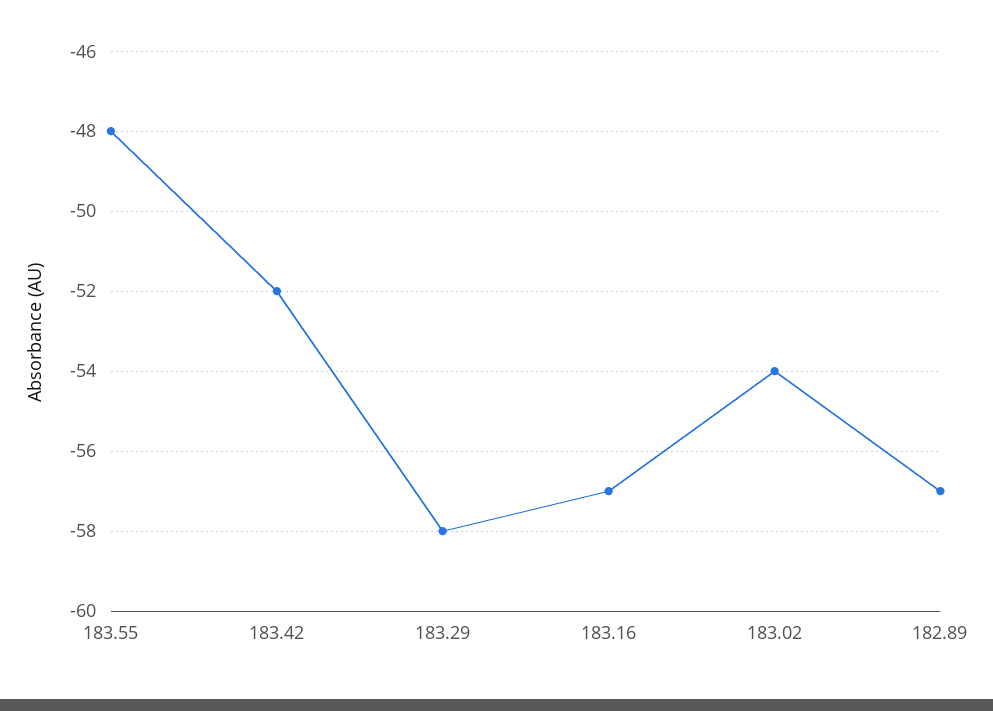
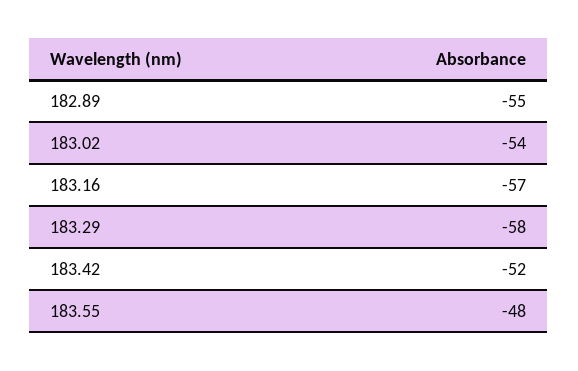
182.89: -57 -> -55

